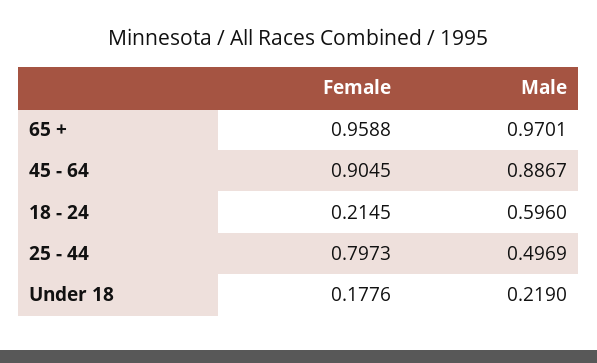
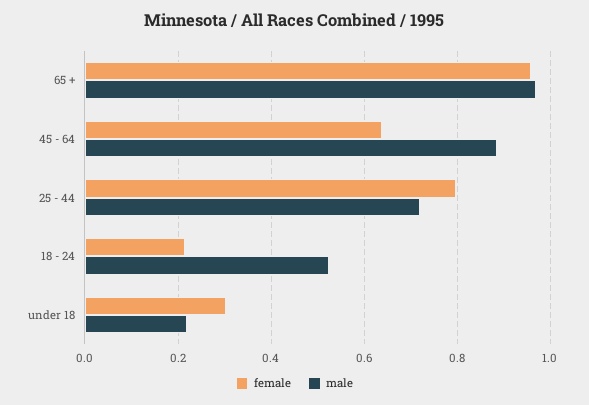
Female, 45 - 64: 0.9045 -> 0.64
Male, 18 - 24: 0.596 -> 0.52
Male, 25 - 44: 0.4969 -> 0.72
Female, Under 18: 0.1776 -> 0.3

